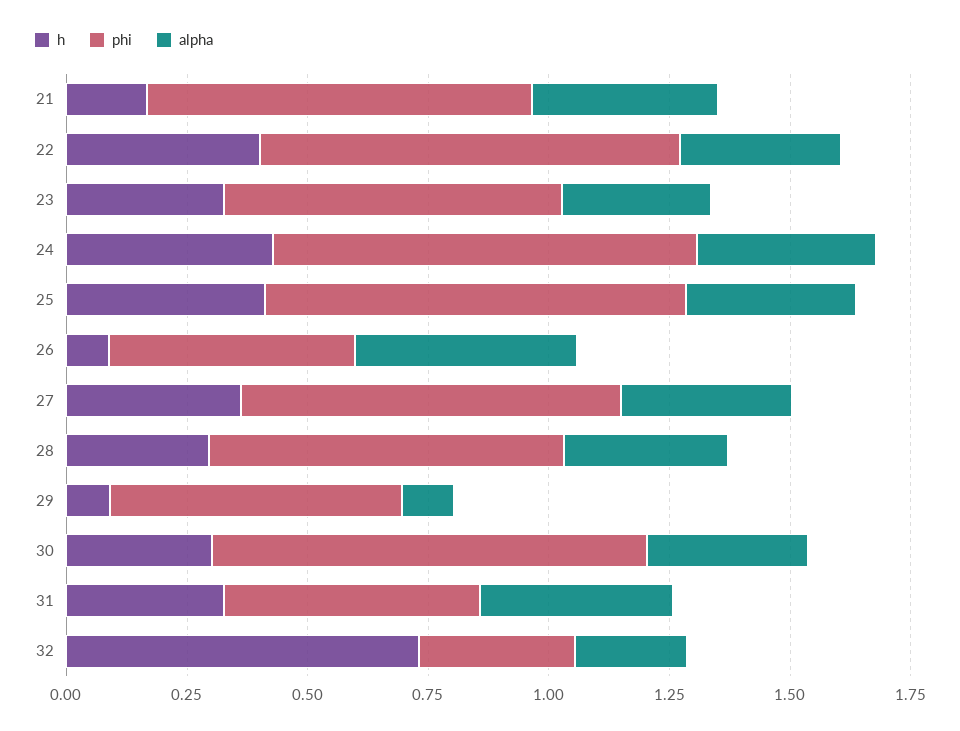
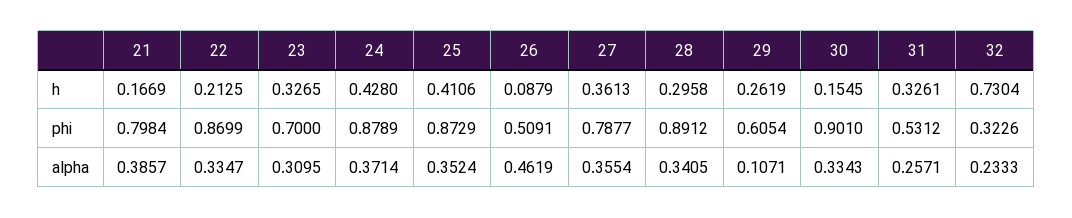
h, 22: 0.4 -> 0.2125
phi, 28: 0.75 -> 0.8912
h, 29: 0.1 -> 0.2619
h, 30: 0.3 -> 0.1545
alpha, 31: 0.4 -> 0.2571

